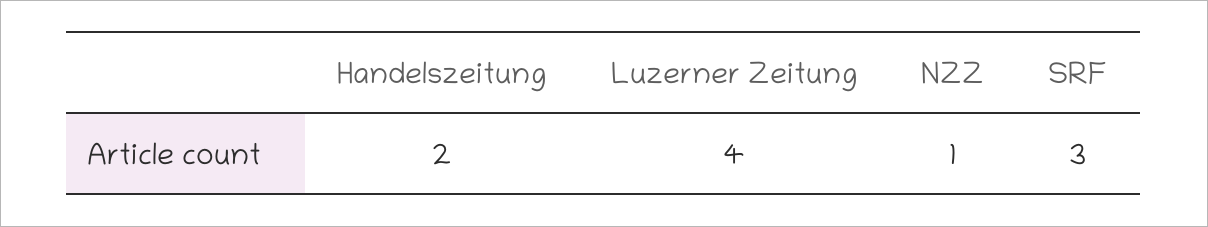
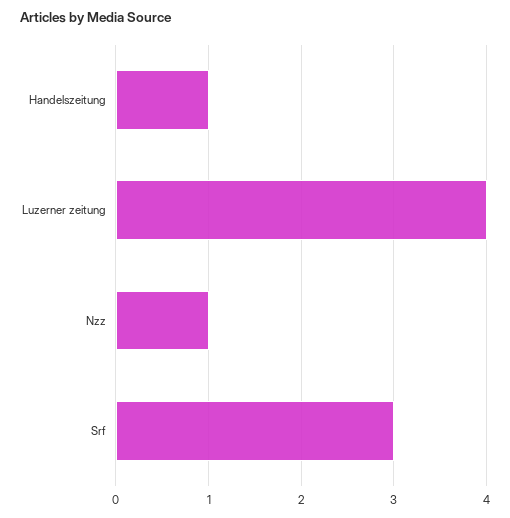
Handelszeitung: 2 -> 1

